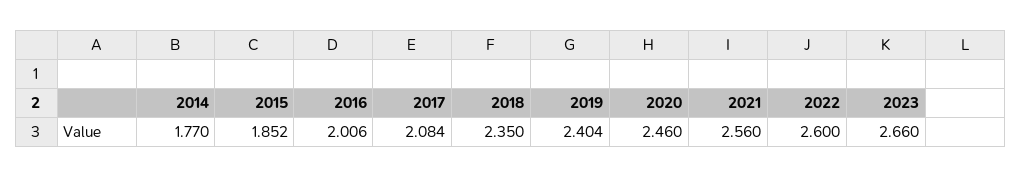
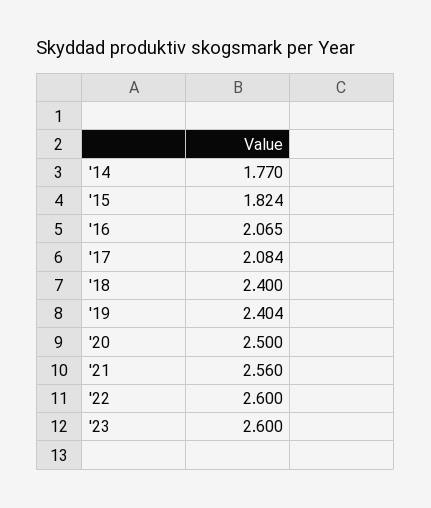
2015: 1.852 -> 1.824
2016: 2.006 -> 2.065
2018: 2.35 -> 2.4
2020: 2.46 -> 2.5
2023: 2.66 -> 2.6

